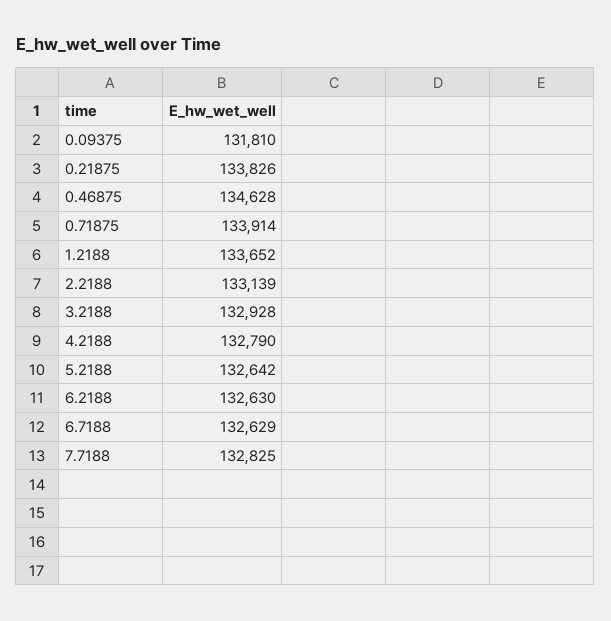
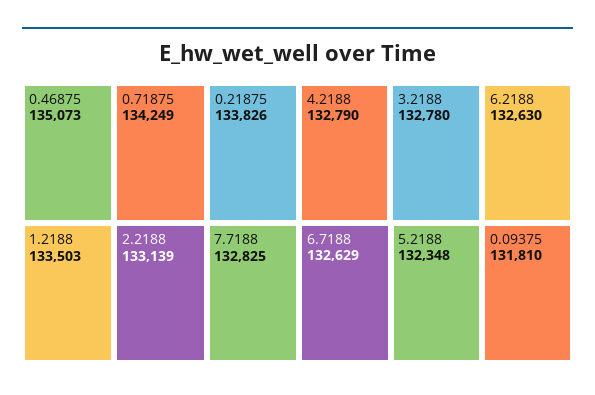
0.46875: 134628 -> 135073
0.71875: 133914 -> 134249
1.2188: 133652 -> 133503
3.2188: 132928 -> 132780
5.2188: 132642 -> 132348

